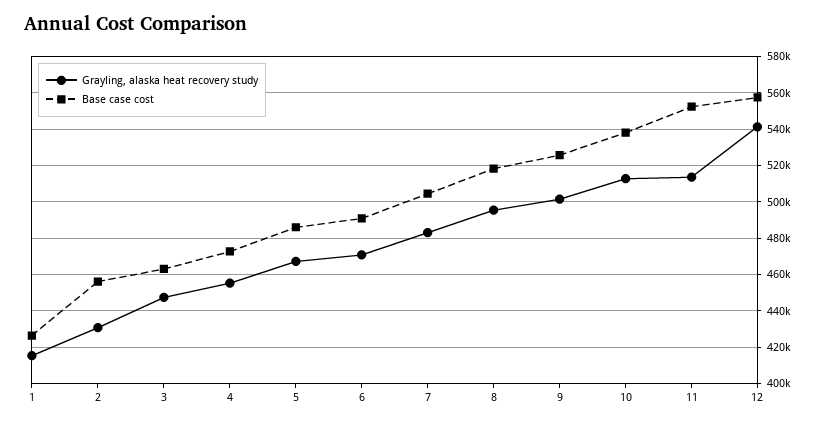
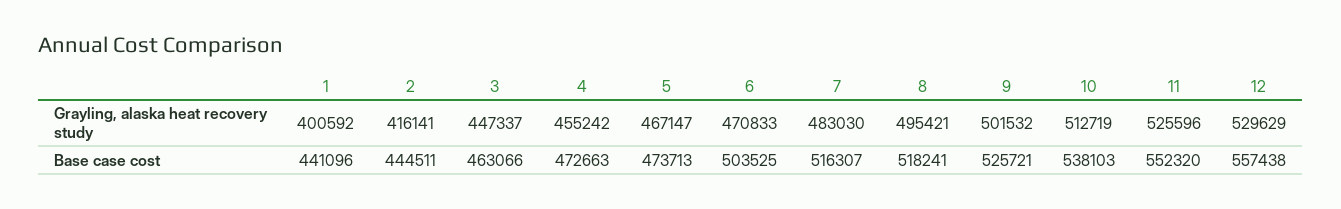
Grayling, alaska heat recovery study, 1: 415000 -> 400592
Base case cost, 1: 425000 -> 441096
Grayling, alaska heat recovery study, 2: 430000 -> 416141
Base case cost, 2: 455000 -> 444511
Base case cost, 5: 485000 -> 473713
Base case cost, 6: 490000 -> 503525
Base case cost, 7: 505000 -> 516307
Grayling, alaska heat recovery study, 11: 515000 -> 525596
Grayling, alaska heat recovery study, 12: 540000 -> 529629

